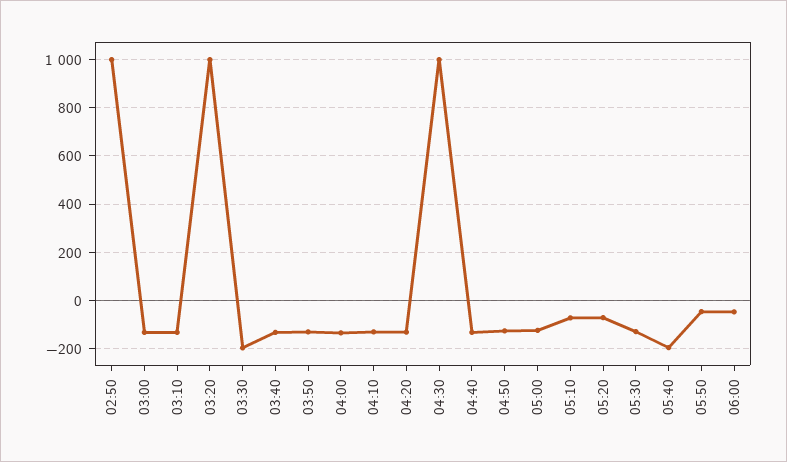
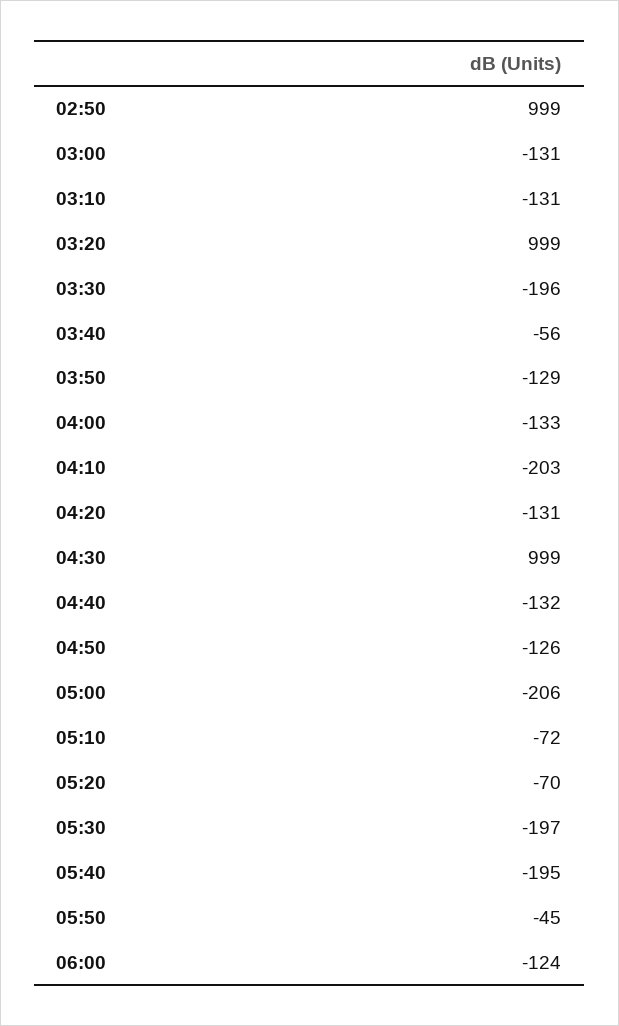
03:40: -125 -> -56
04:10: -125 -> -203
05:00: -125 -> -206
05:30: -125 -> -197
06:00: -50 -> -124

